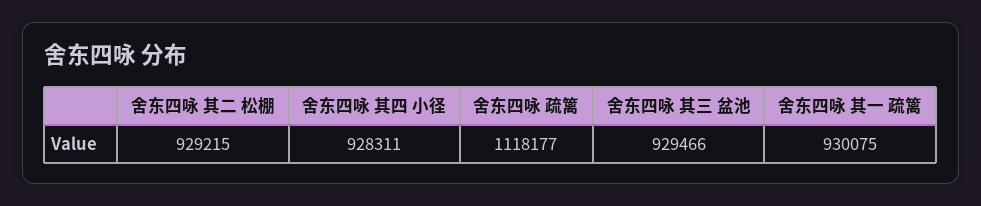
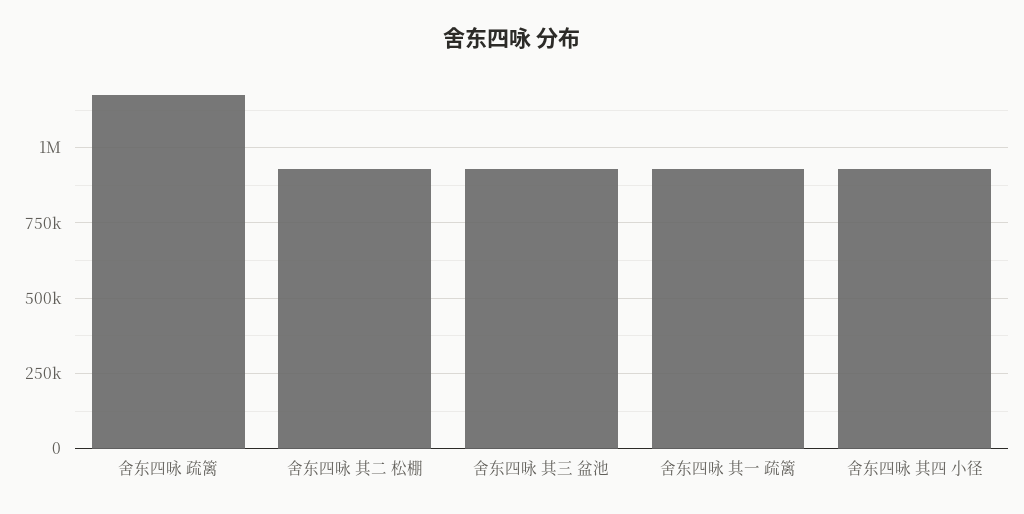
舍东四咏 疏篱: 1118177 -> 1175000

